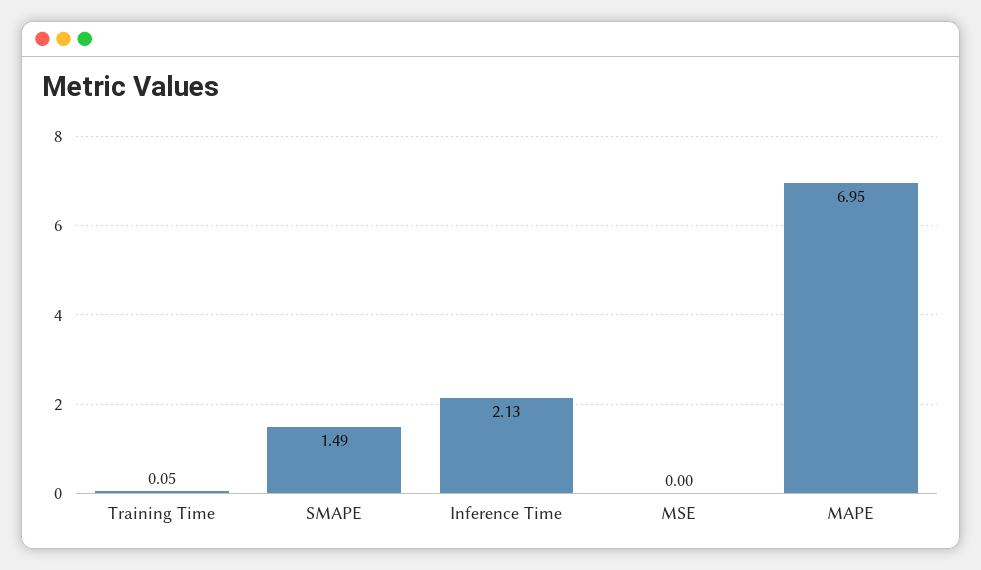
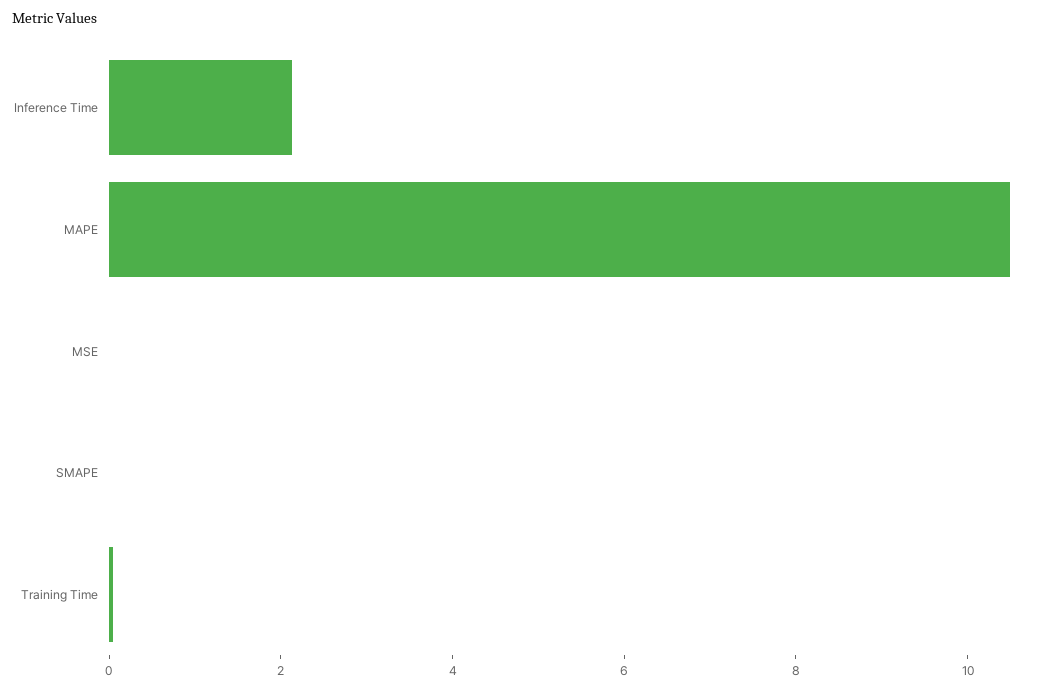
SMAPE: 1.49 -> 0
MAPE: 6.95 -> 10.5

